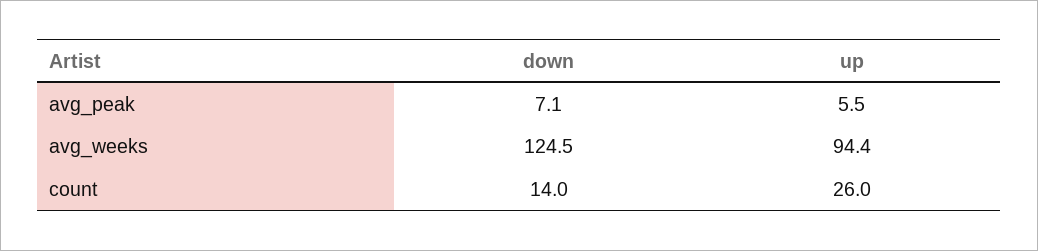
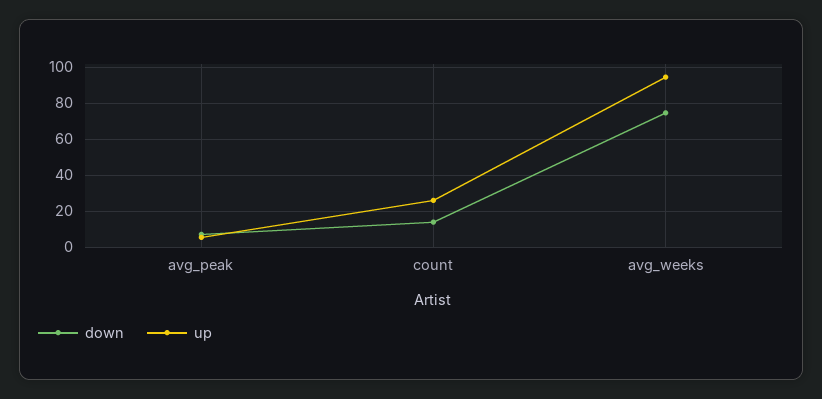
down, avg_weeks: 124.5 -> 75

